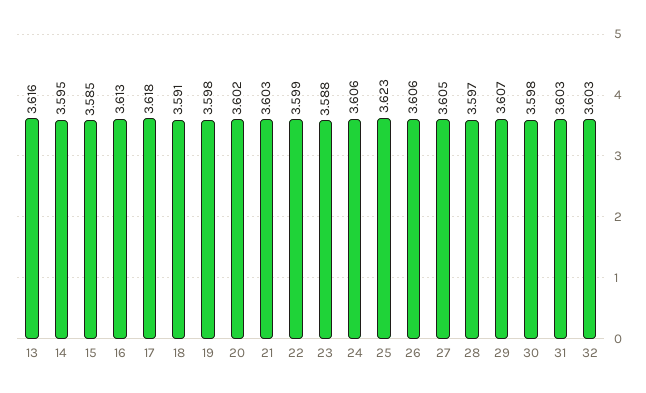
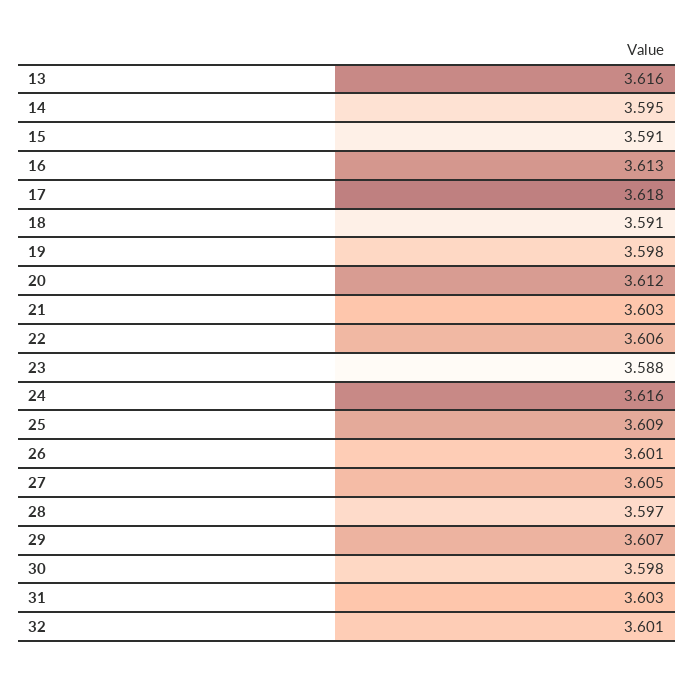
15: 3.585 -> 3.591
20: 3.602 -> 3.612
22: 3.599 -> 3.606
24: 3.606 -> 3.616
25: 3.623 -> 3.609
26: 3.606 -> 3.601
32: 3.603 -> 3.601

